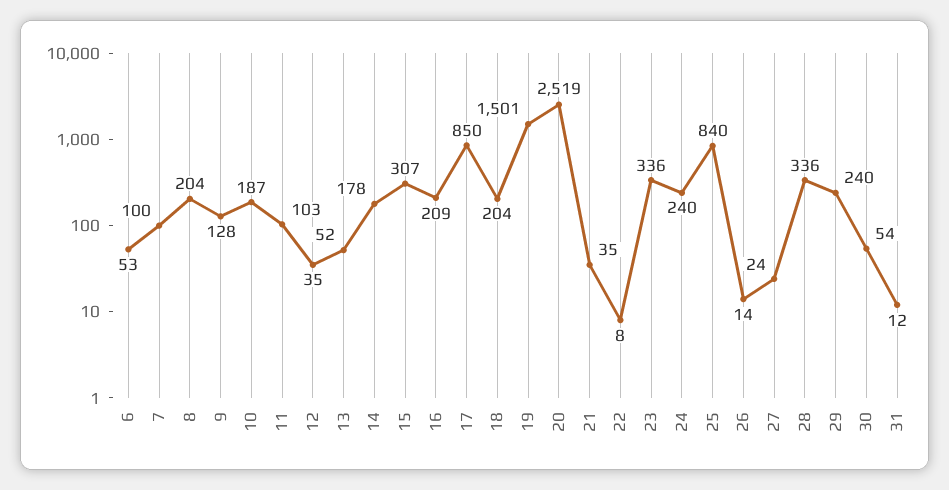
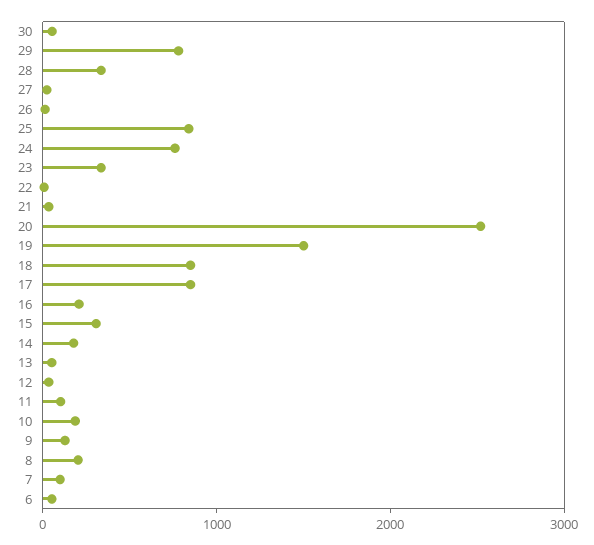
18: 204 -> 800
24: 240 -> 800
29: 240 -> 800
31: 12 -> none

